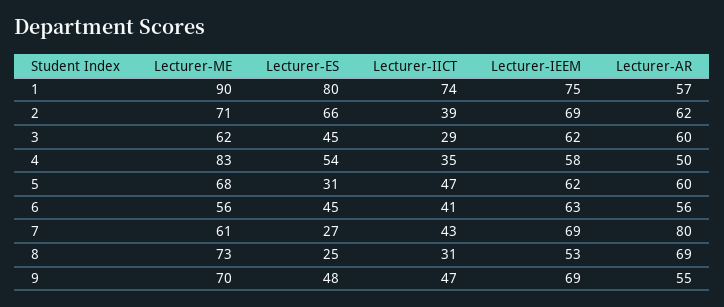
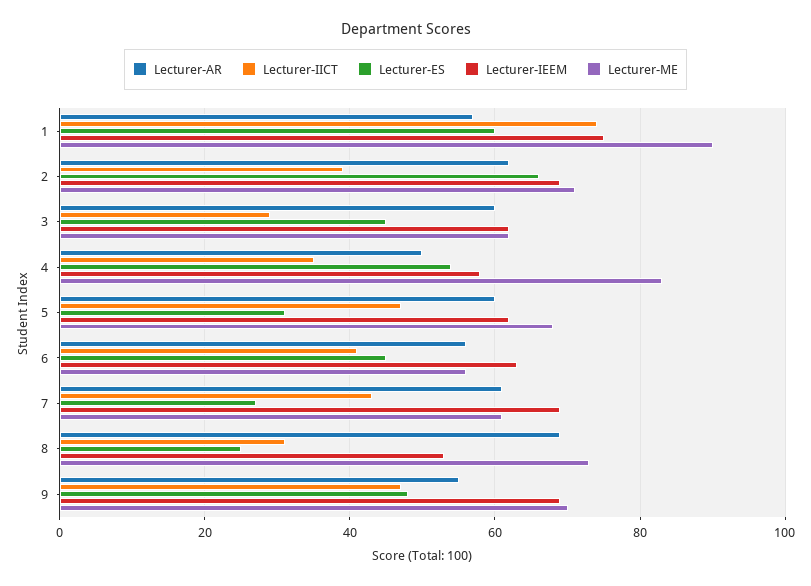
Lecturer-ES, 1: 80 -> 60
Lecturer-AR, 7: 80 -> 60

